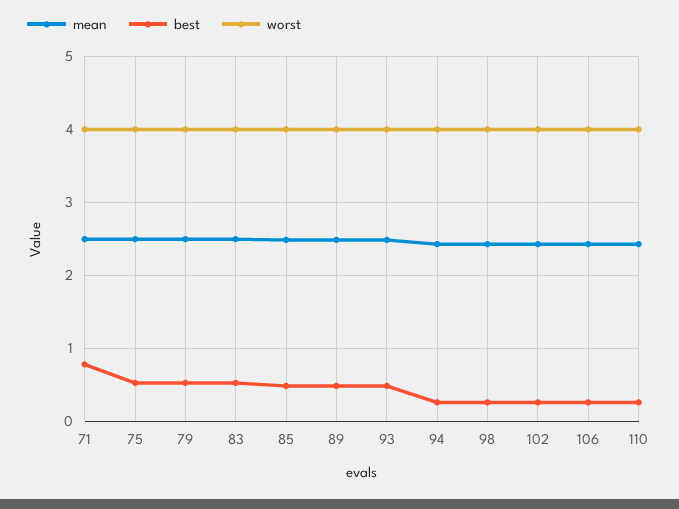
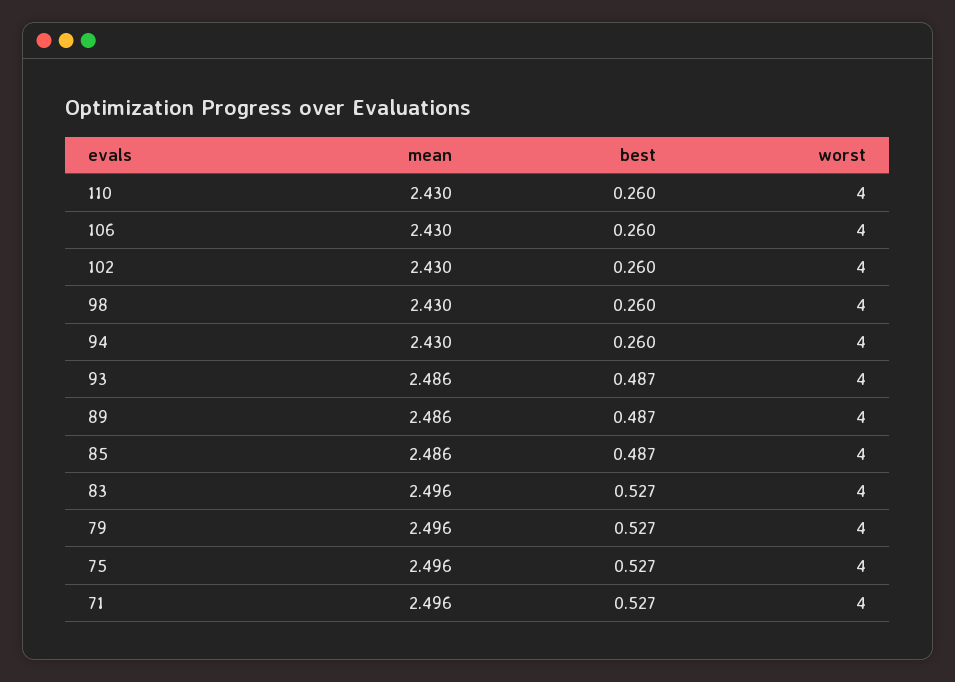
best, 71: 0.8 -> 0.527

